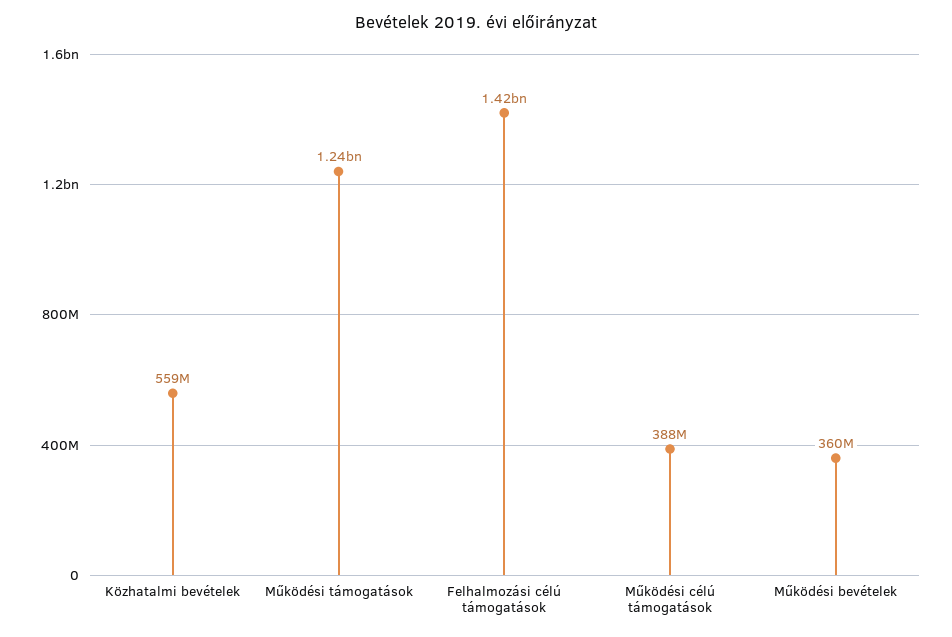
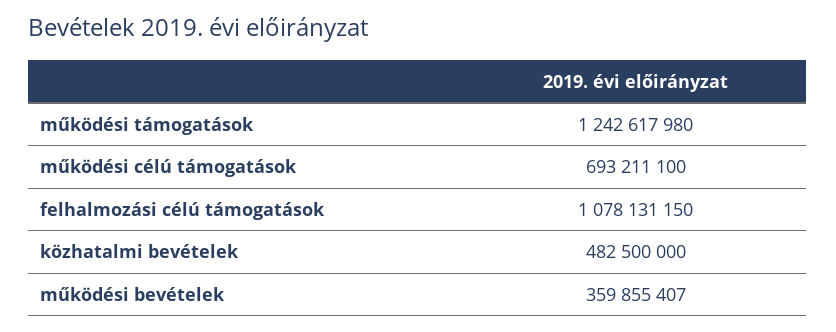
Közhatalmi bevételek: 559000000 -> 482500000
Felhalmozási célú támogatások: 1420000000 -> 1078131150
Működési célú támogatások: 388000000 -> 693211100

